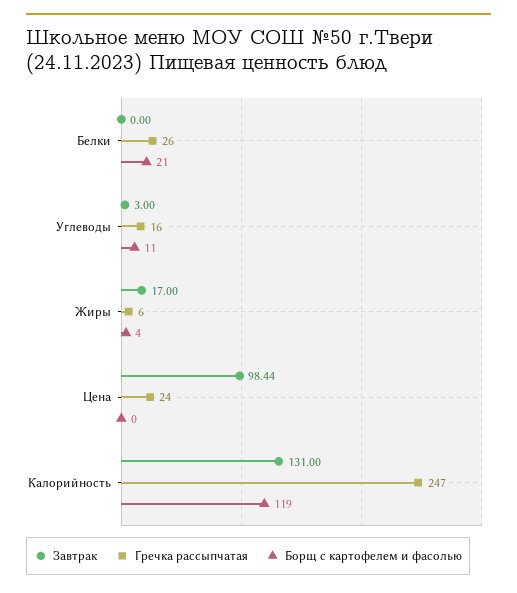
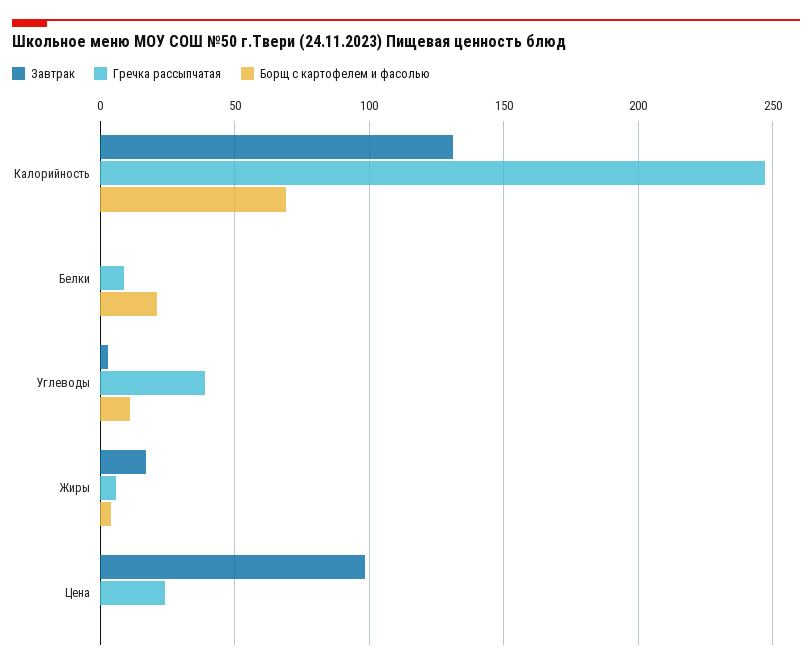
Гречка рассыпчатая, Белки: 26 -> 10
Гречка рассыпчатая, Углеводы: 16 -> 40
Борщ с картофелем и фасолью, Калорийность: 119 -> 70

